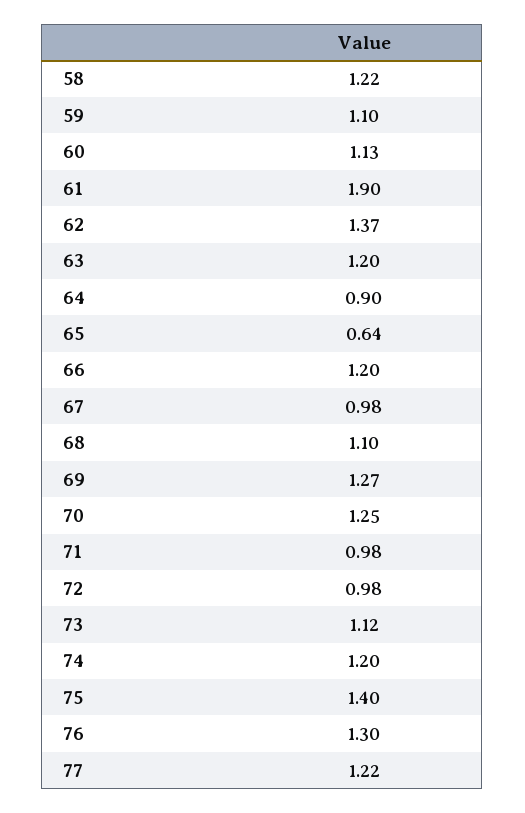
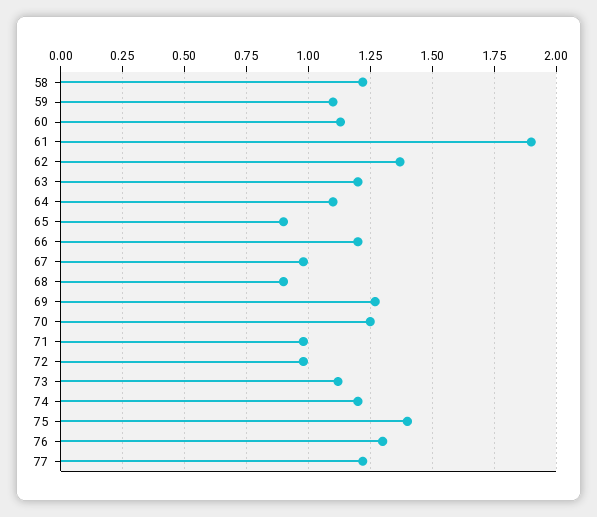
64: 0.9 -> 1.1
65: 0.64 -> 0.9
68: 1.1 -> 0.9

